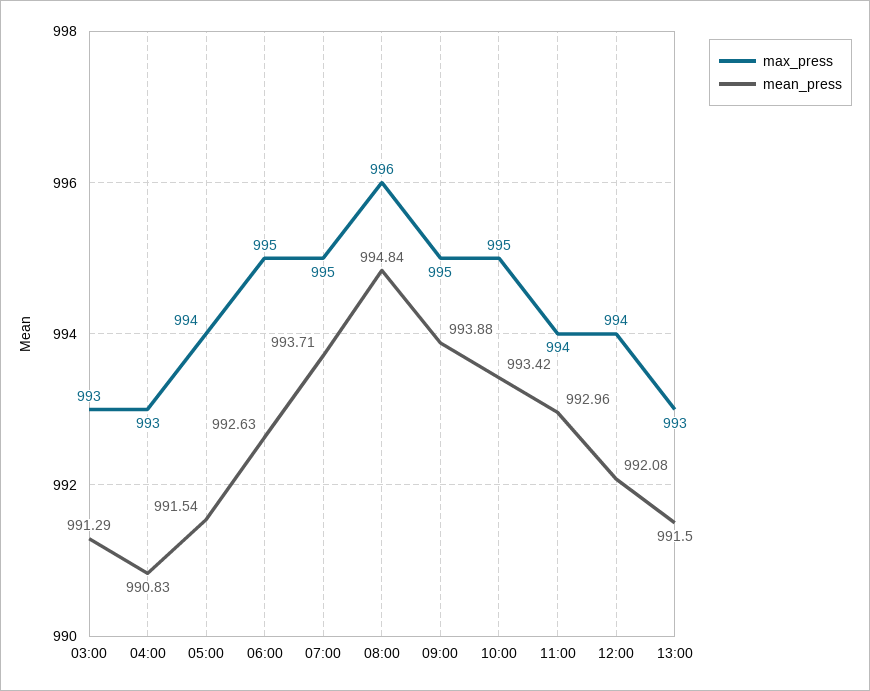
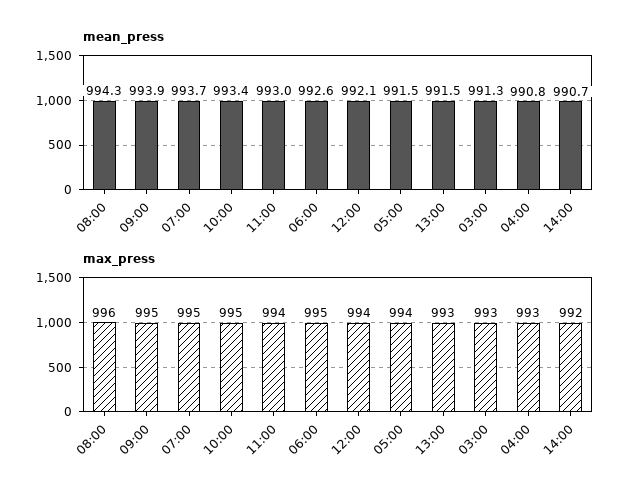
mean_press, 08:00: 994.84 -> 994.3
mean_press, 14:00: none -> 990.7
max_press, 14:00: none -> 992

